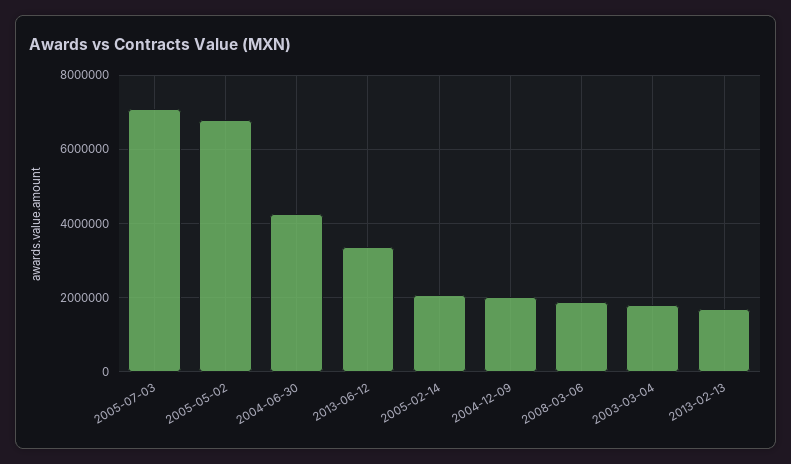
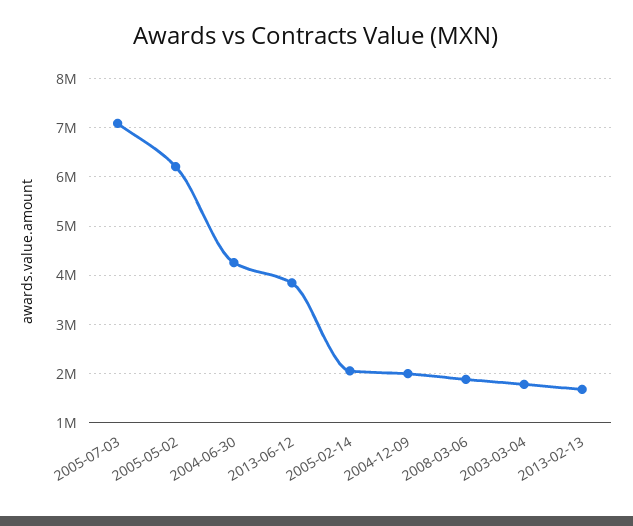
2005-05-02: 6800000 -> 6200000
2013-06-12: 3400000 -> 3800000

